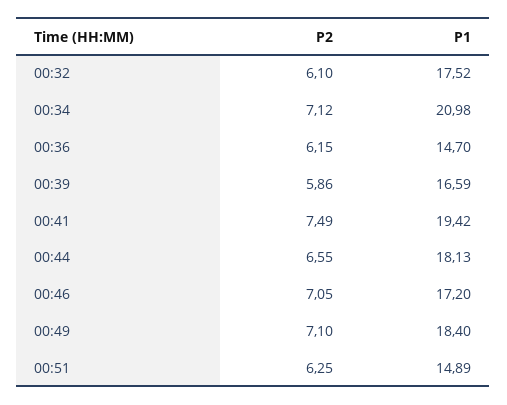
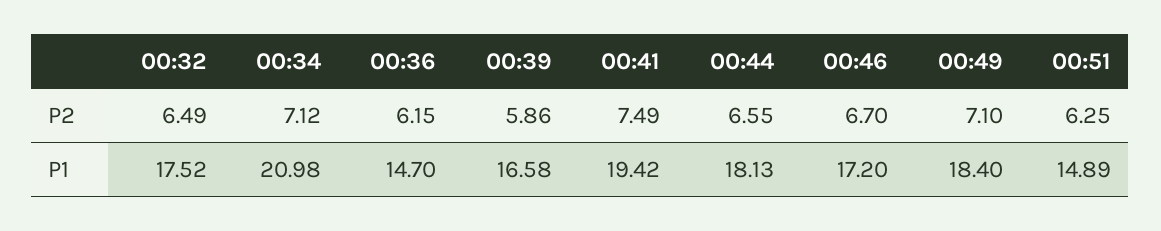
P2, 00:32: 6.1 -> 6.49
P1, 00:39: 16.59 -> 16.58
P2, 00:46: 7.05 -> 6.7

